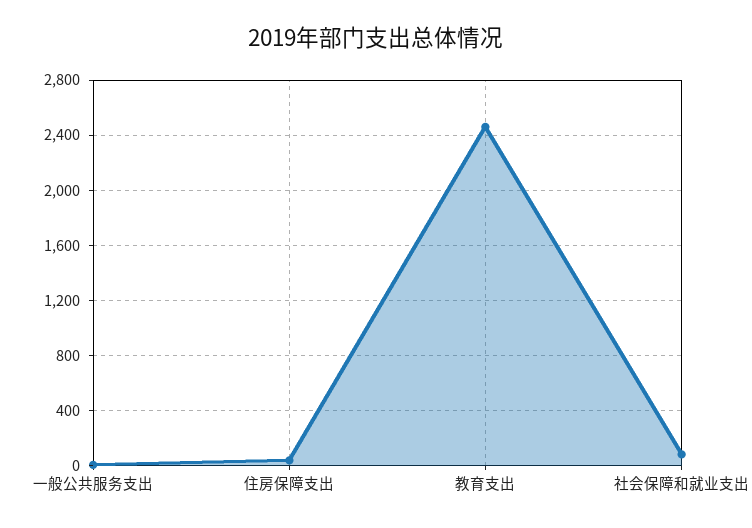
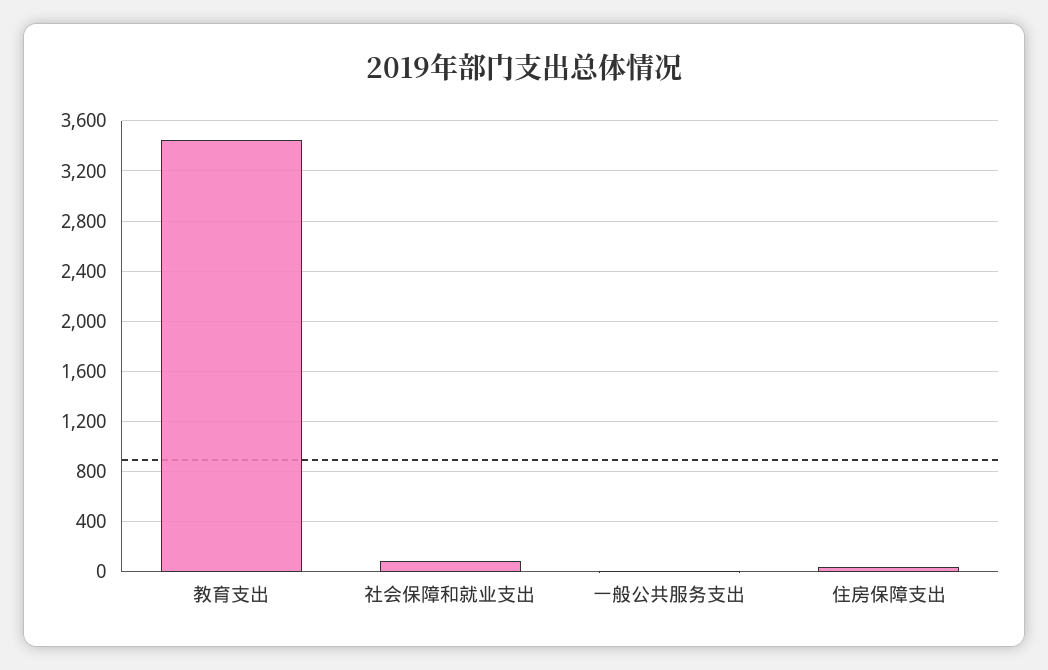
教育支出: 2450 -> 3450

